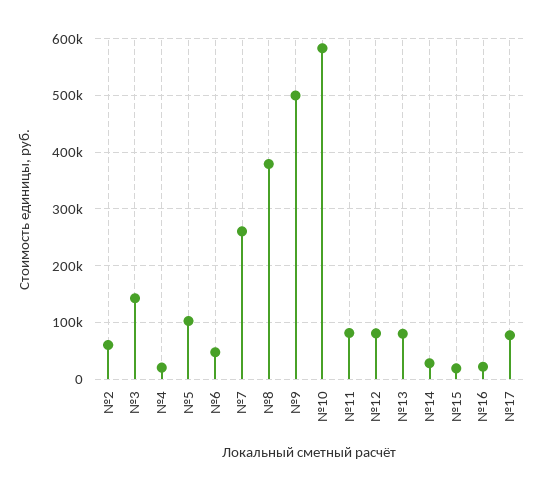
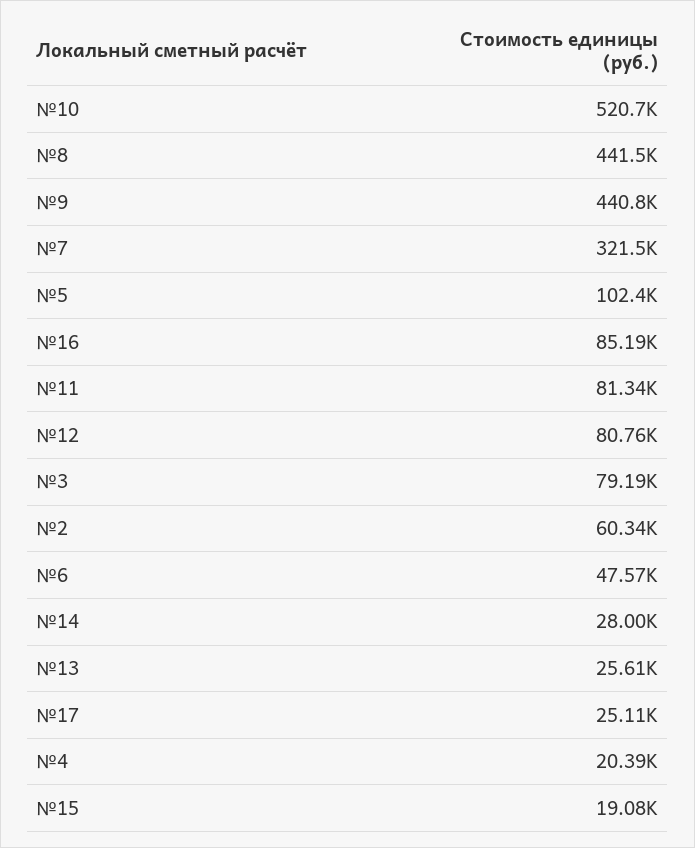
№3: 140000 -> 79190
№7: 260000 -> 321500
№8: 380000 -> 441500
№9: 500000 -> 440800
№10: 580000 -> 520700
№13: 80000 -> 25610
№16: 20000 -> 85190
№17: 80000 -> 25110

